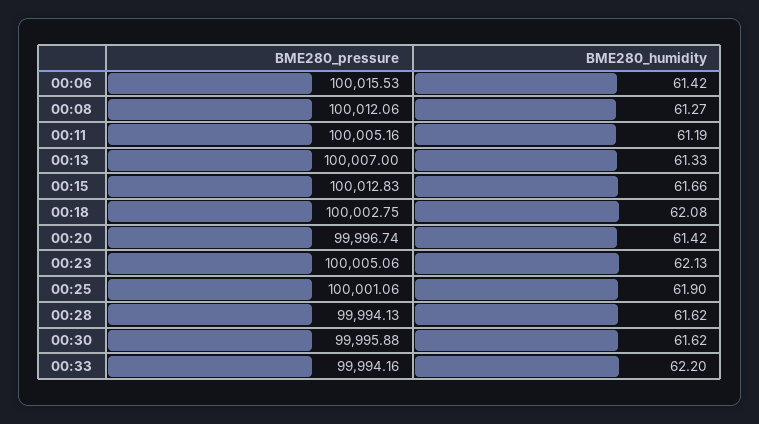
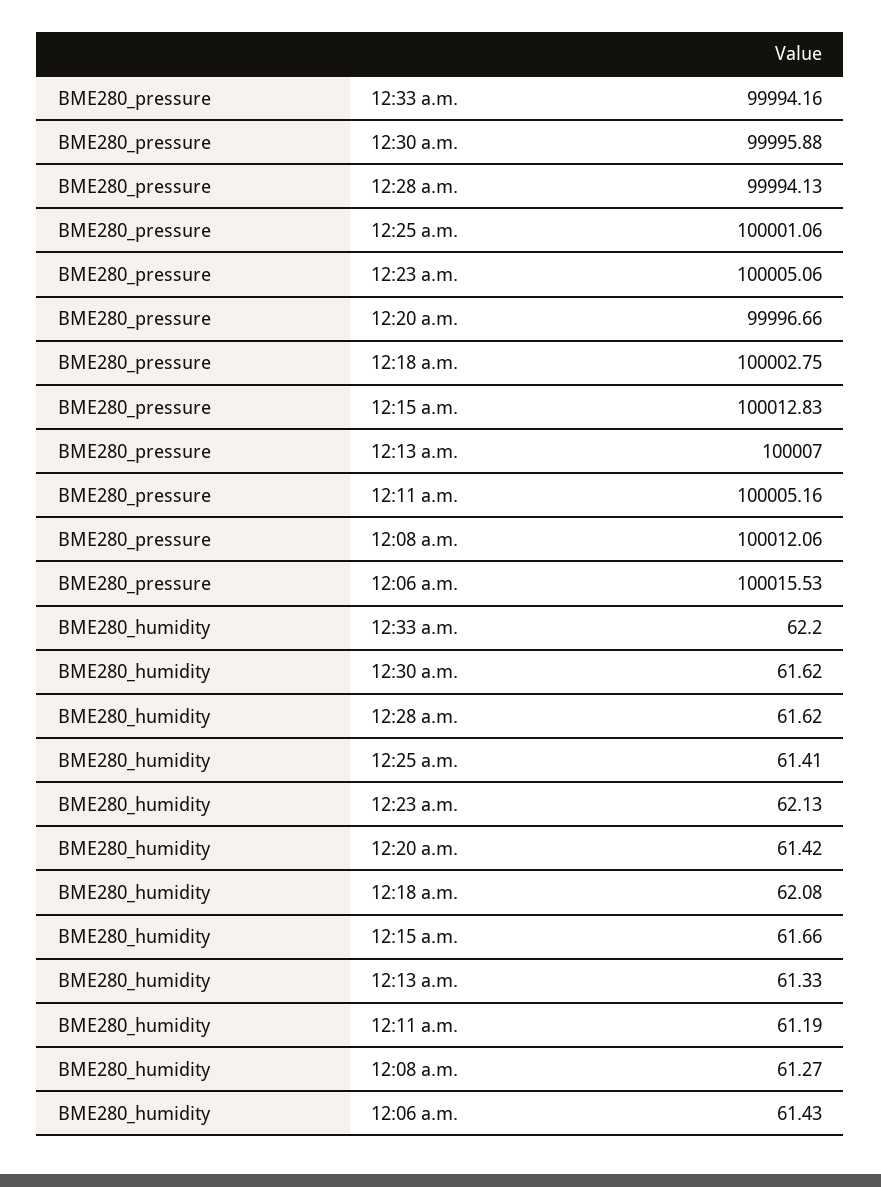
BME280_humidity, 00:06: 61.42 -> 61.43
BME280_pressure, 00:20: 99996.74 -> 99996.66
BME280_humidity, 00:25: 61.9 -> 61.41

